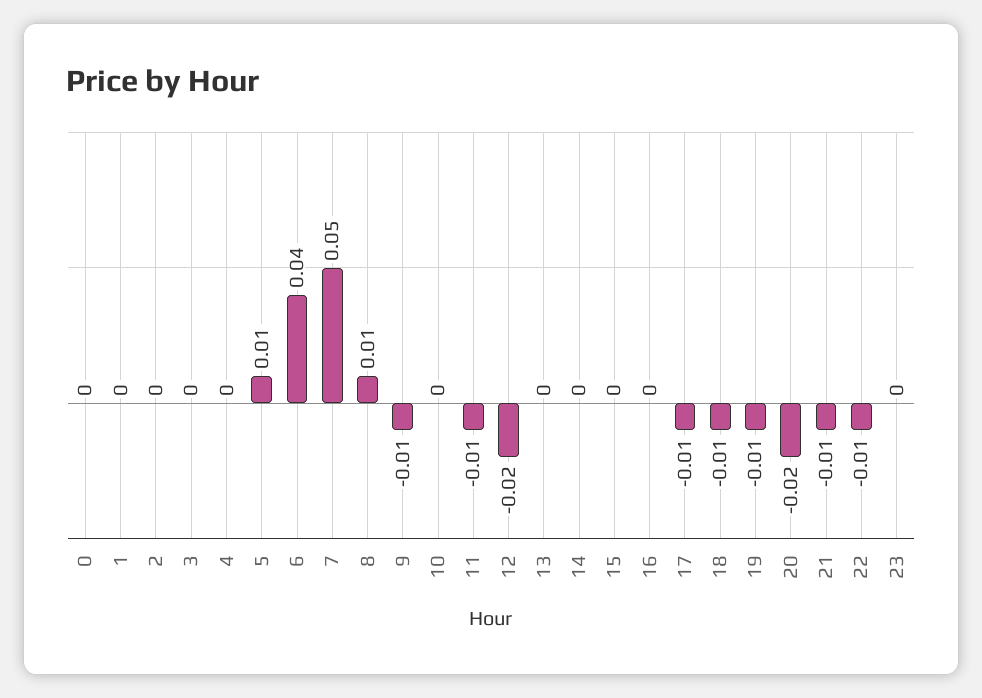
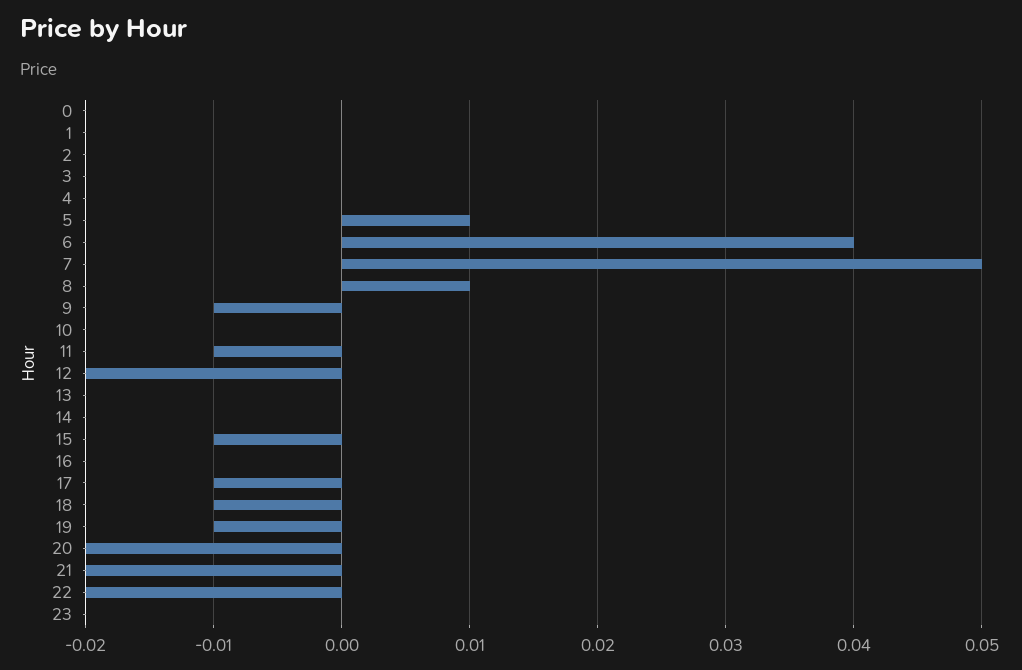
15: 0 -> -0.01
21: -0.01 -> -0.02
22: -0.01 -> -0.02

